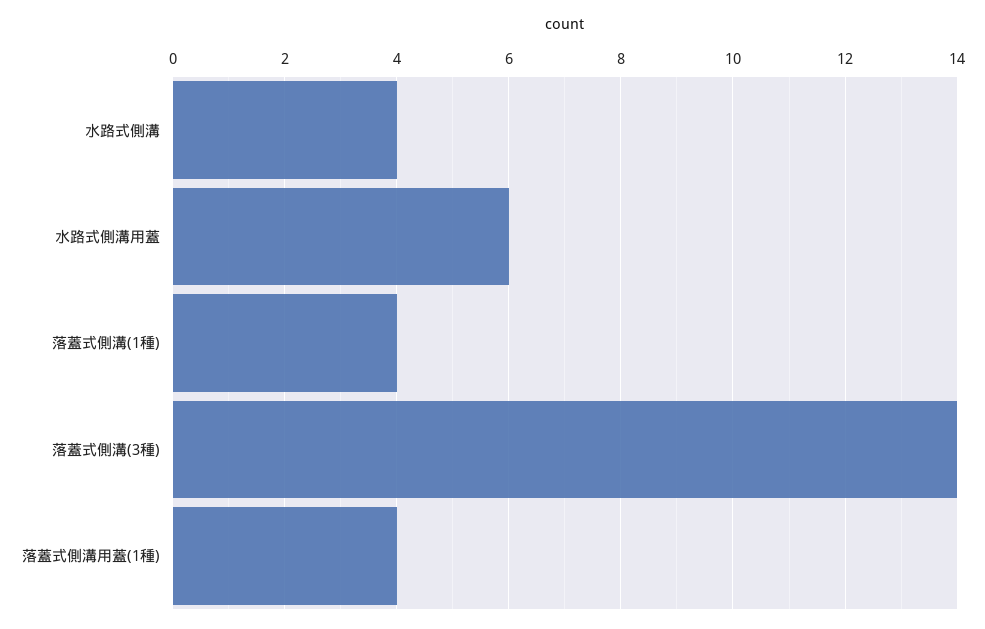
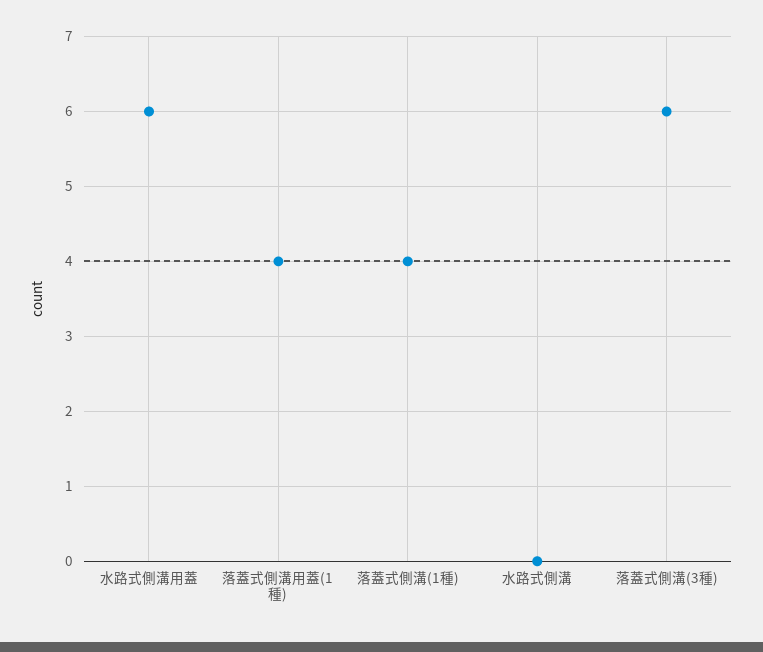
水路式側溝: 4 -> 0
落蓋式側溝(3種): 14 -> 6

